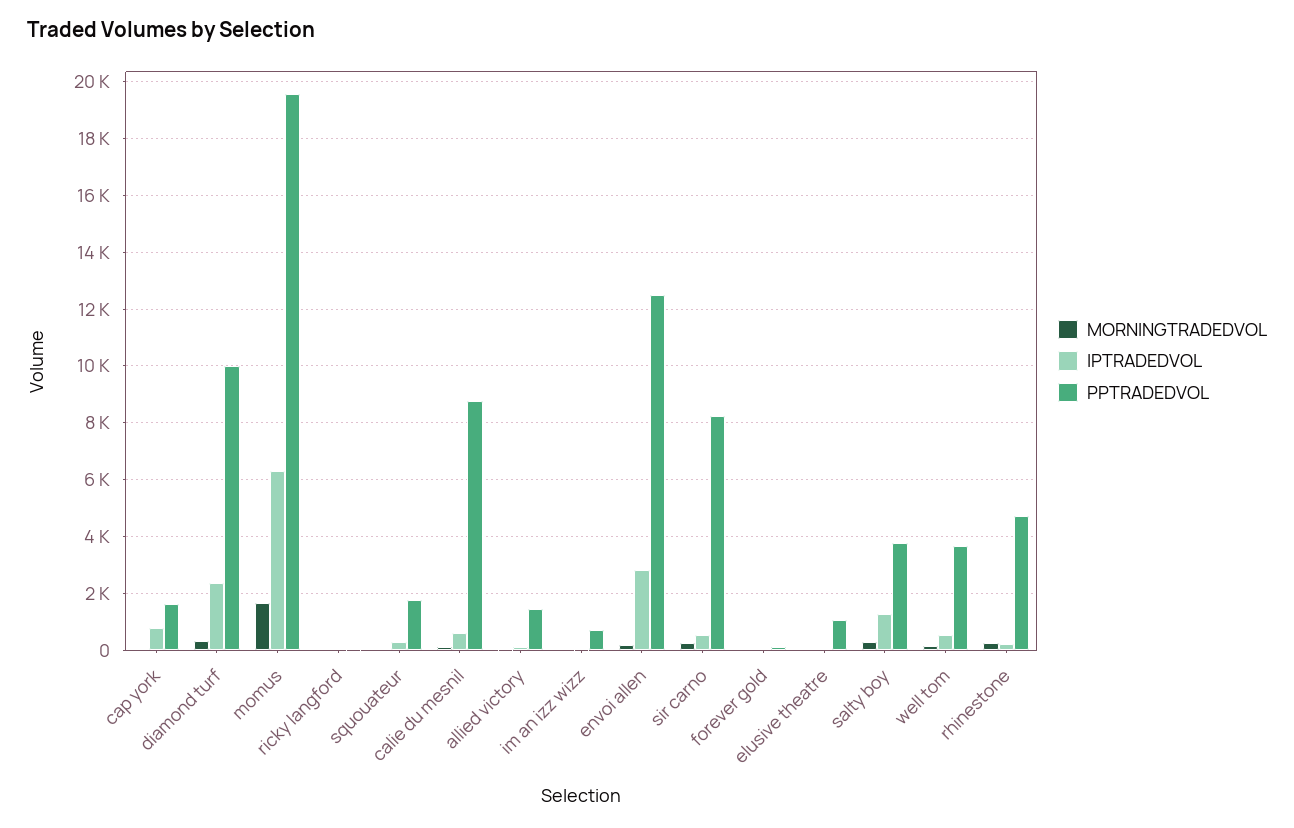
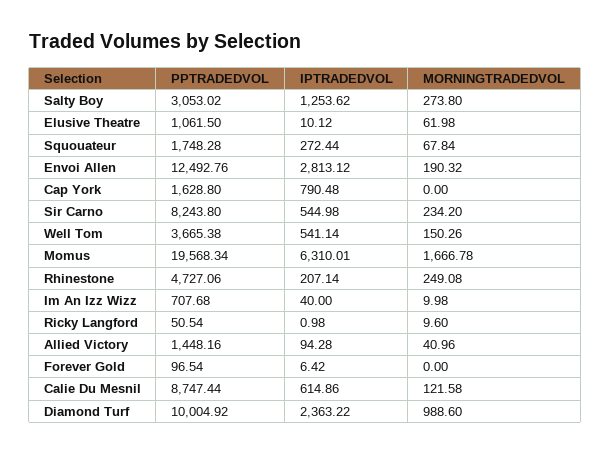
MORNINGTRADEDVOL, diamond turf: 250 -> 988.6
PPTRADEDVOL, salty boy: 3750 -> 3053.02

